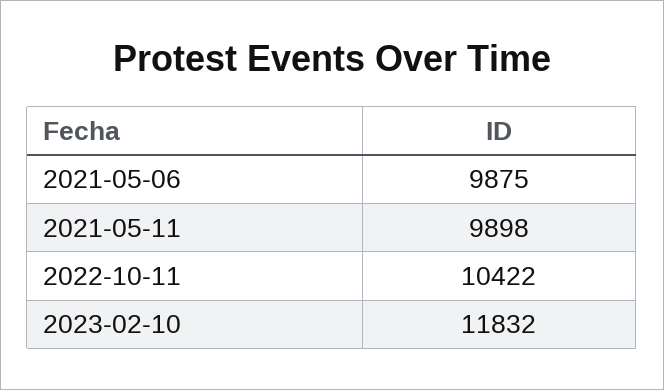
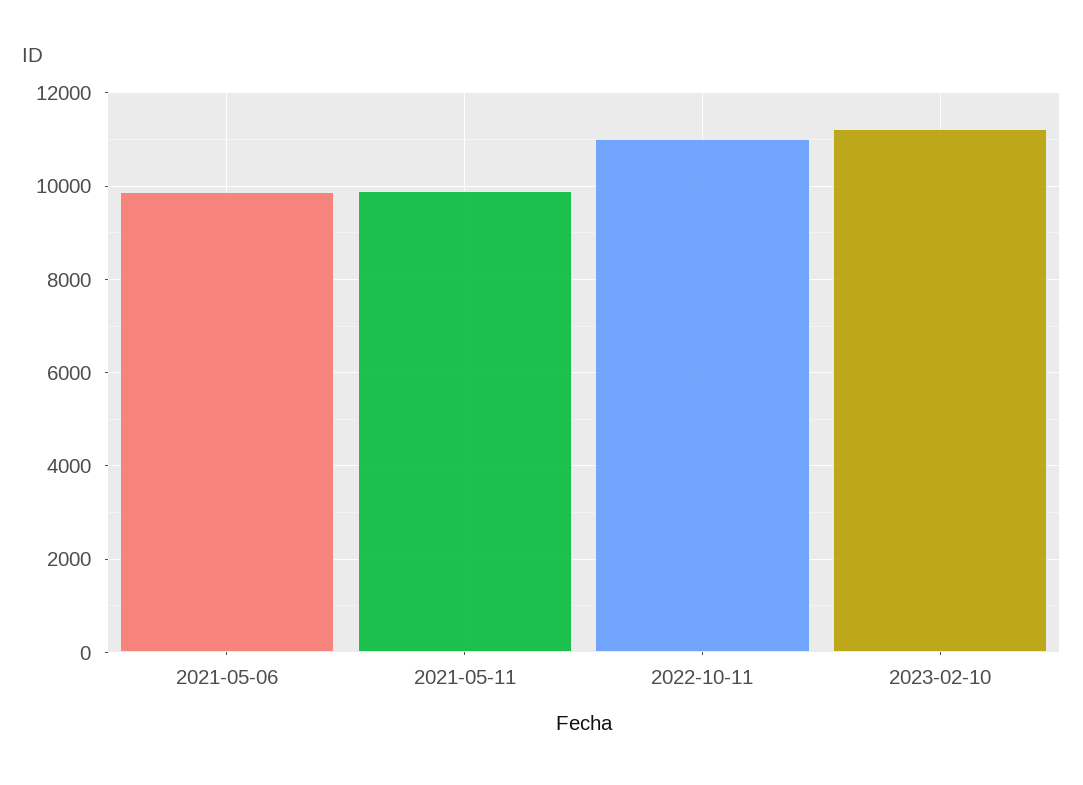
2022-10-11: 10422 -> 11000
2023-02-10: 11832 -> 11200

